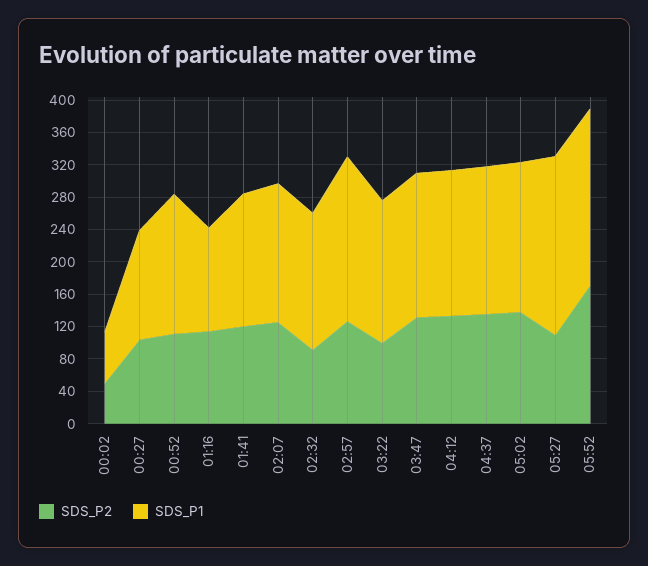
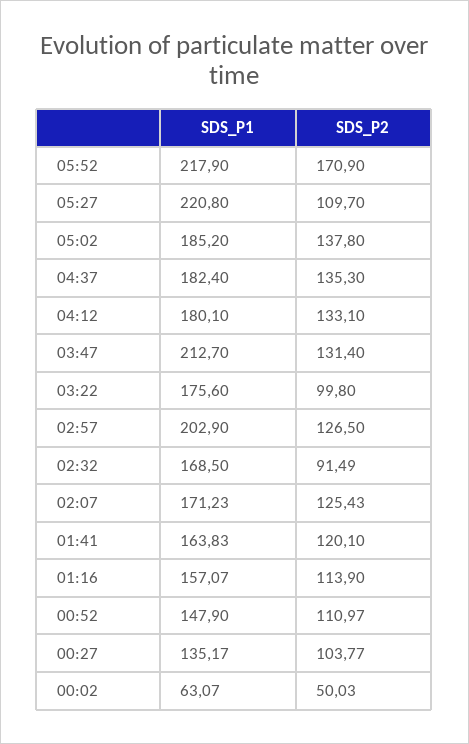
SDS_P1, 00:52: 170 -> 147.9
SDS_P1, 01:16: 130 -> 157.07
SDS_P1, 03:47: 180 -> 212.7

